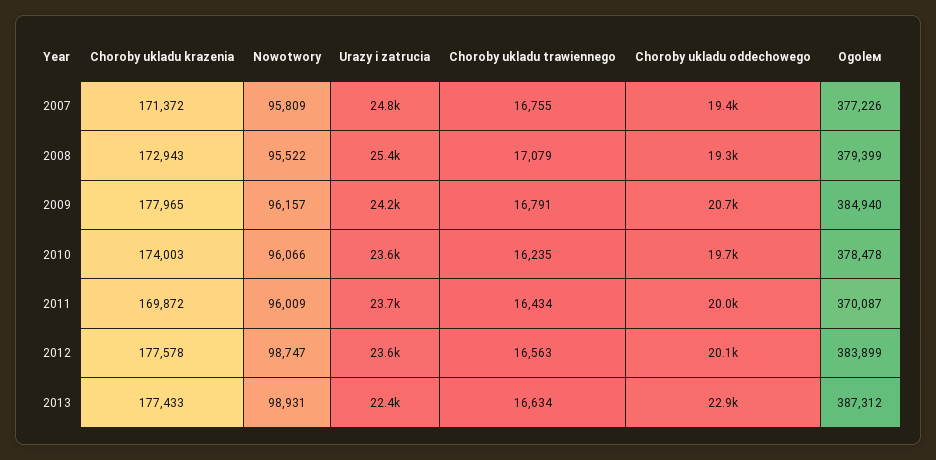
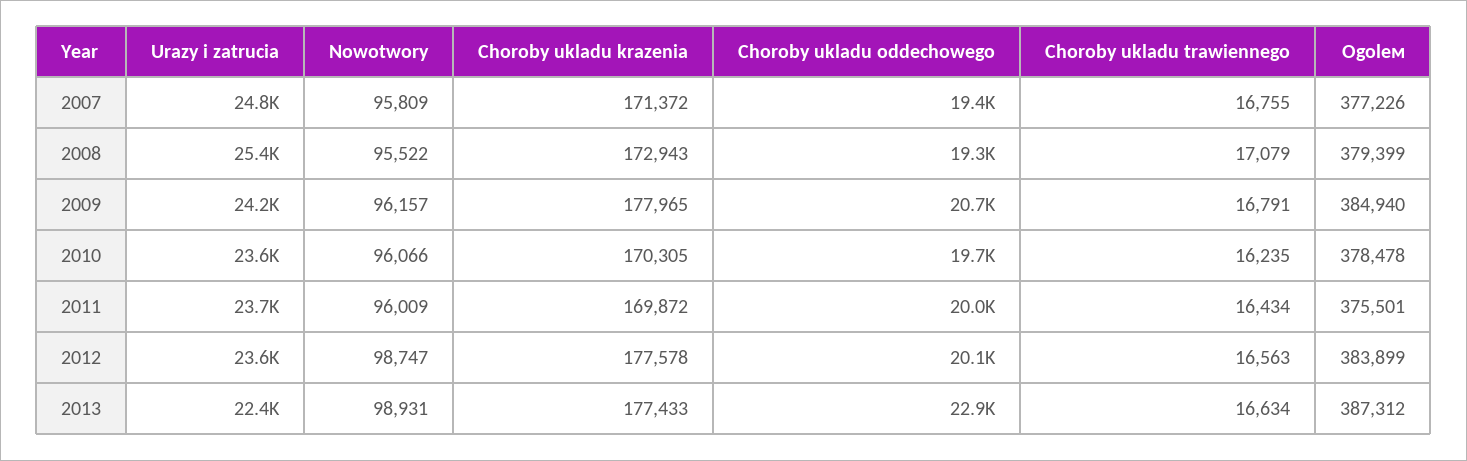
Choroby ukladu krazenia, 2010: 174003 -> 170305
Ogolем, 2011: 370087 -> 375501

